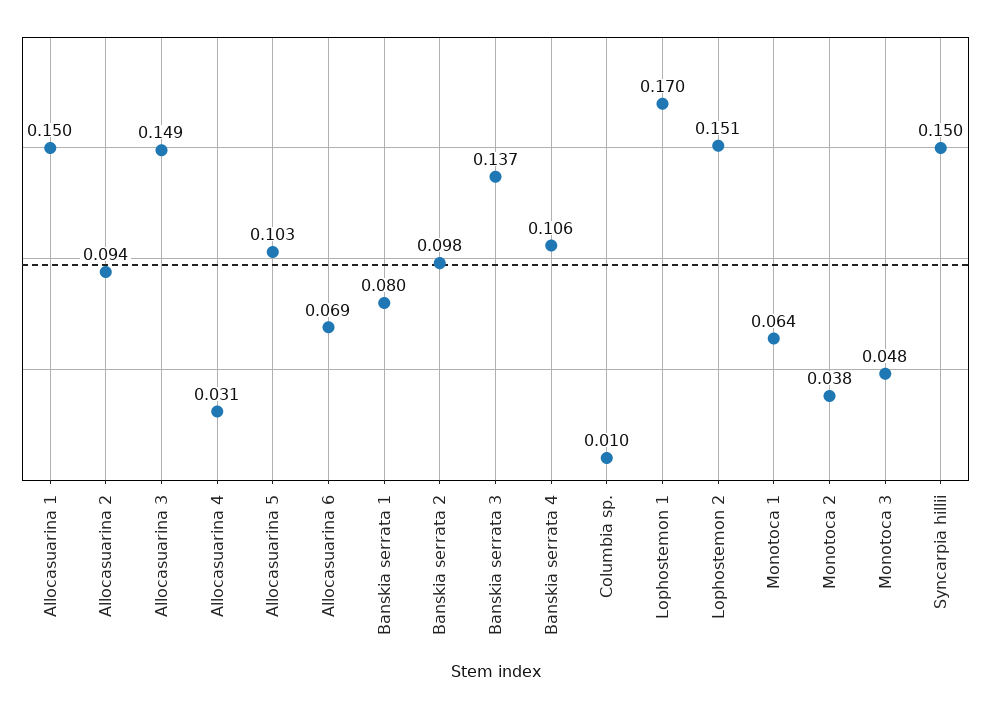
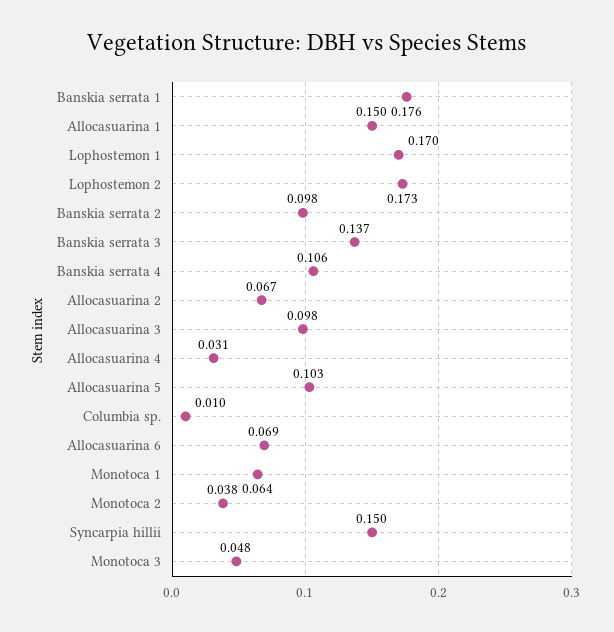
Allocasuarina 2: 0.094 -> 0.067
Allocasuarina 3: 0.149 -> 0.098
Banskia serrata 1: 0.08 -> 0.176
Lophostemon 2: 0.151 -> 0.173

